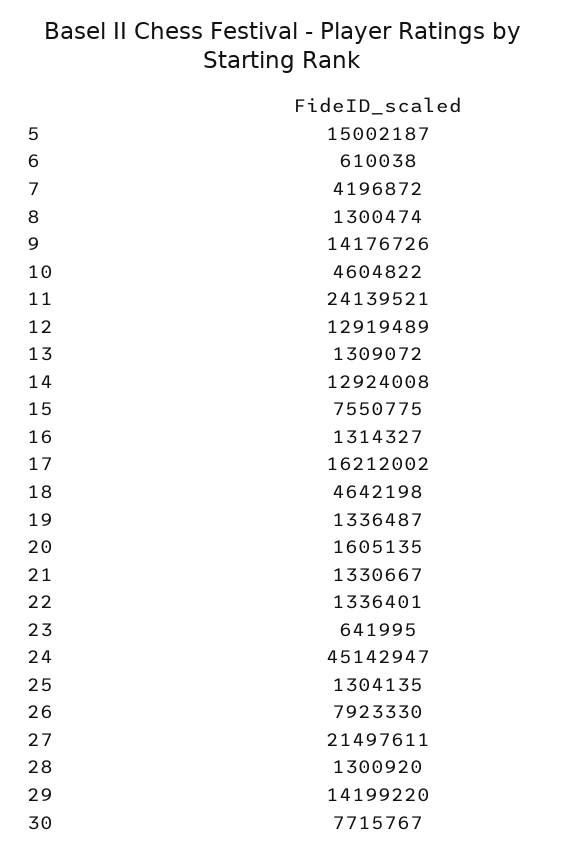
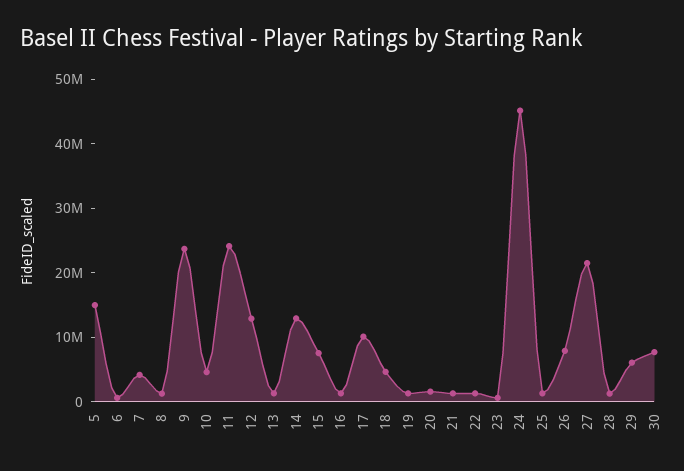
9: 14176726 -> 24000000
17: 16212002 -> 10000000
29: 14199220 -> 6000000

